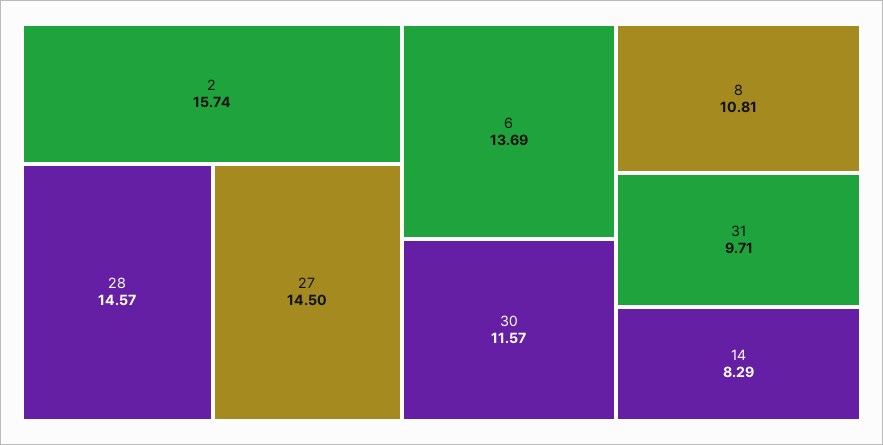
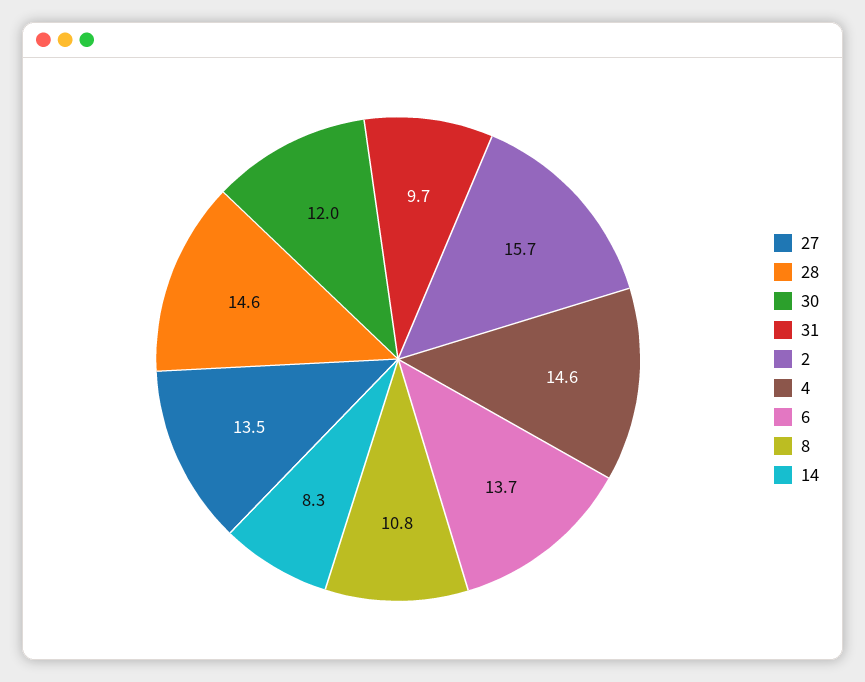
27: 14.5 -> 13.5
30: 11.57 -> 12
4: none -> 14.6

